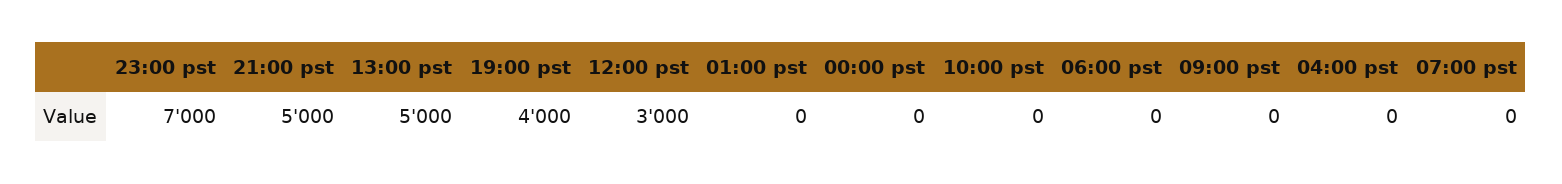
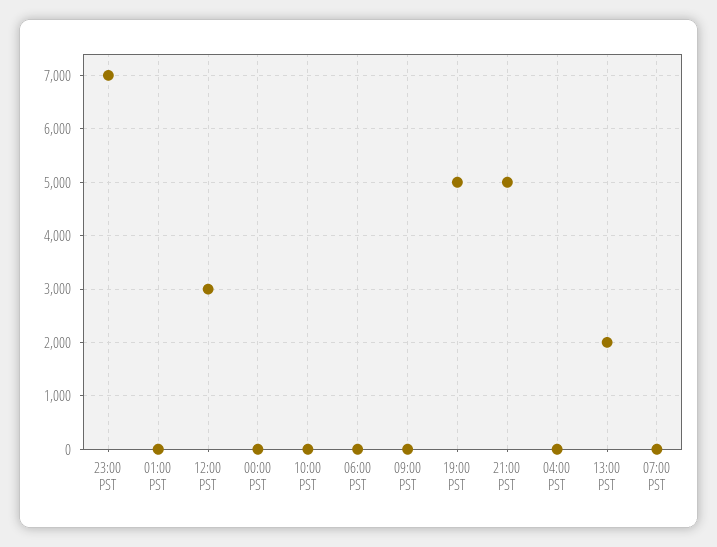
13:00 pst: 5000 -> 2000
19:00 pst: 4000 -> 5000

